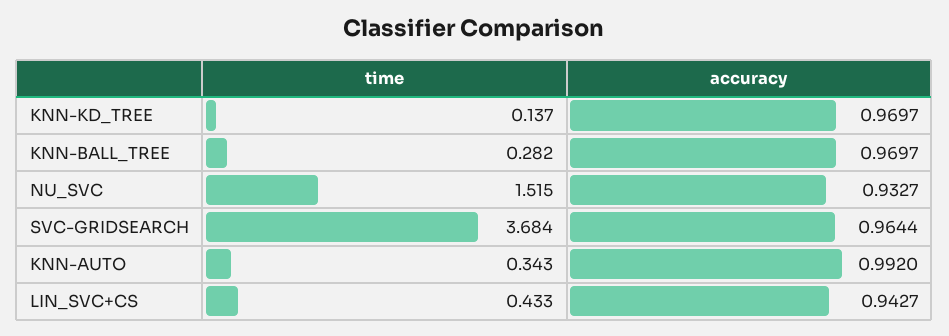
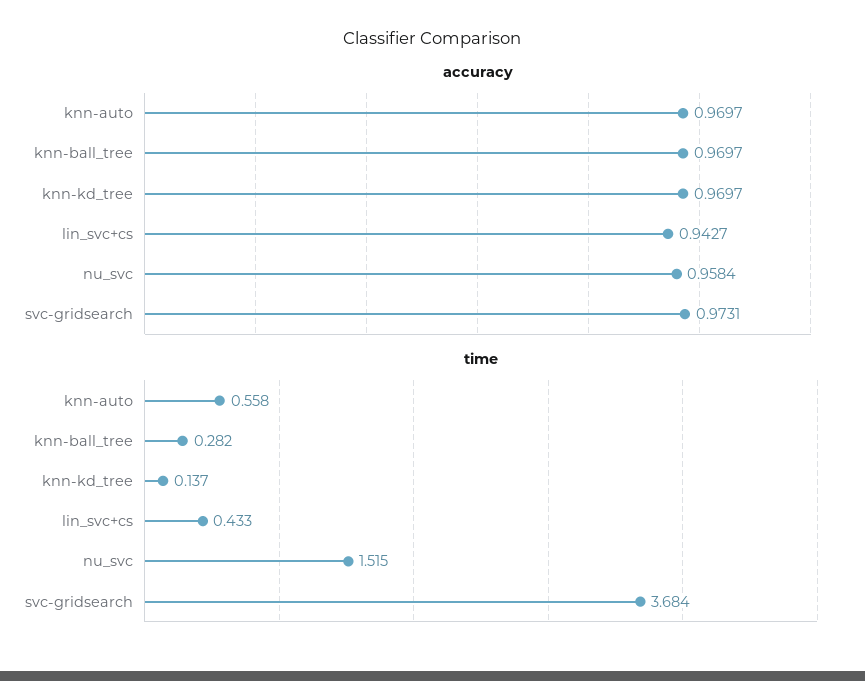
accuracy, NU_SVC: 0.9327 -> 0.9584
accuracy, SVC-GRIDSEARCH: 0.9644 -> 0.9731
time, KNN-AUTO: 0.343 -> 0.558
accuracy, KNN-AUTO: 0.992 -> 0.9697

